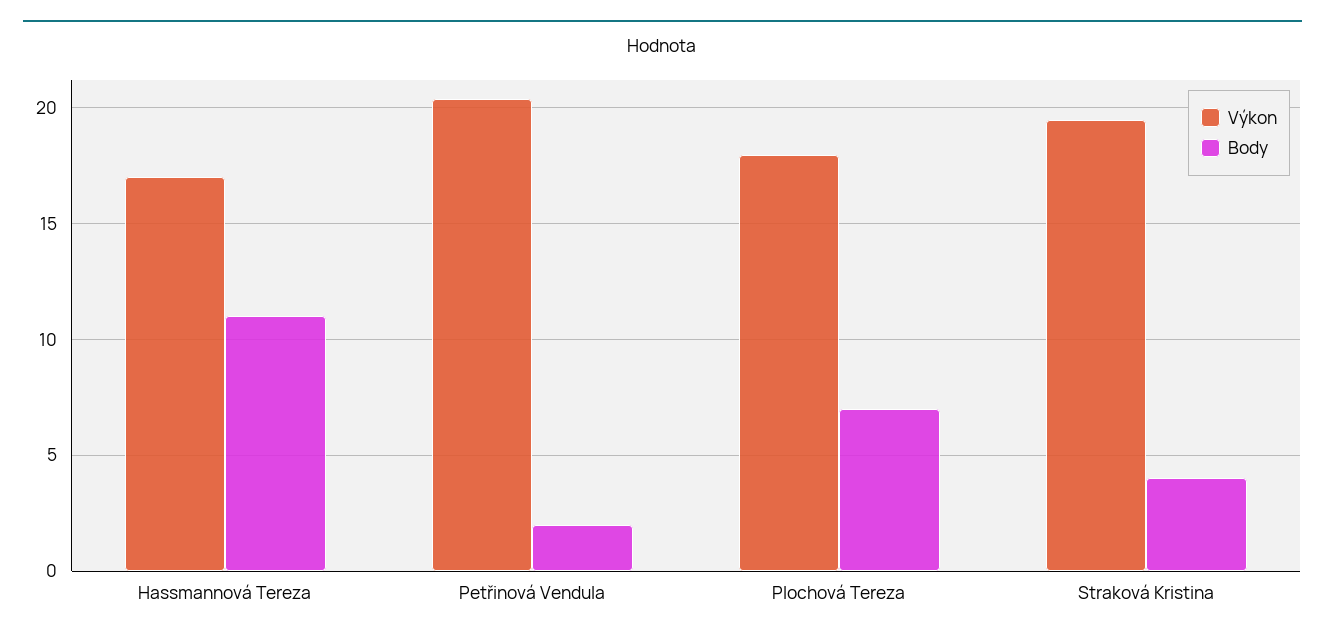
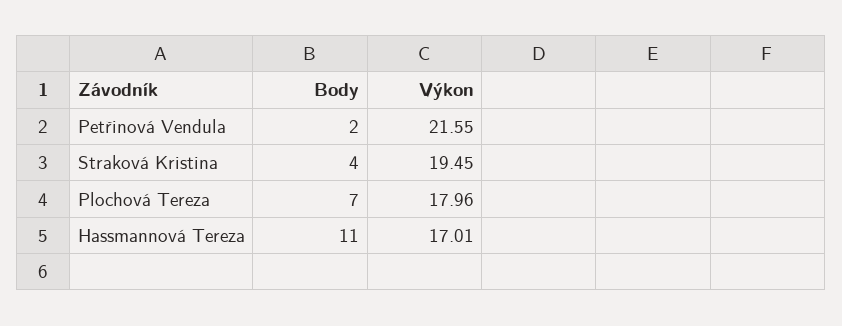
Výkon, Petřinová Vendula: 20.5 -> 21.55

